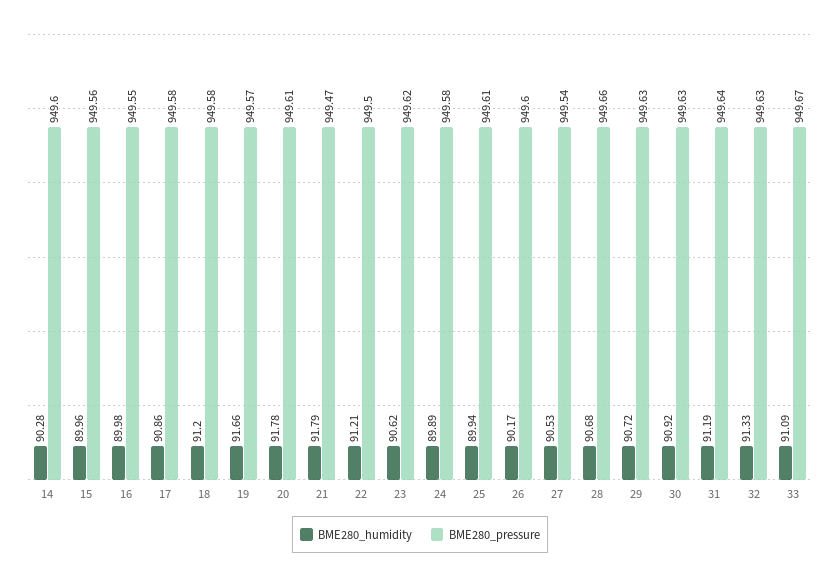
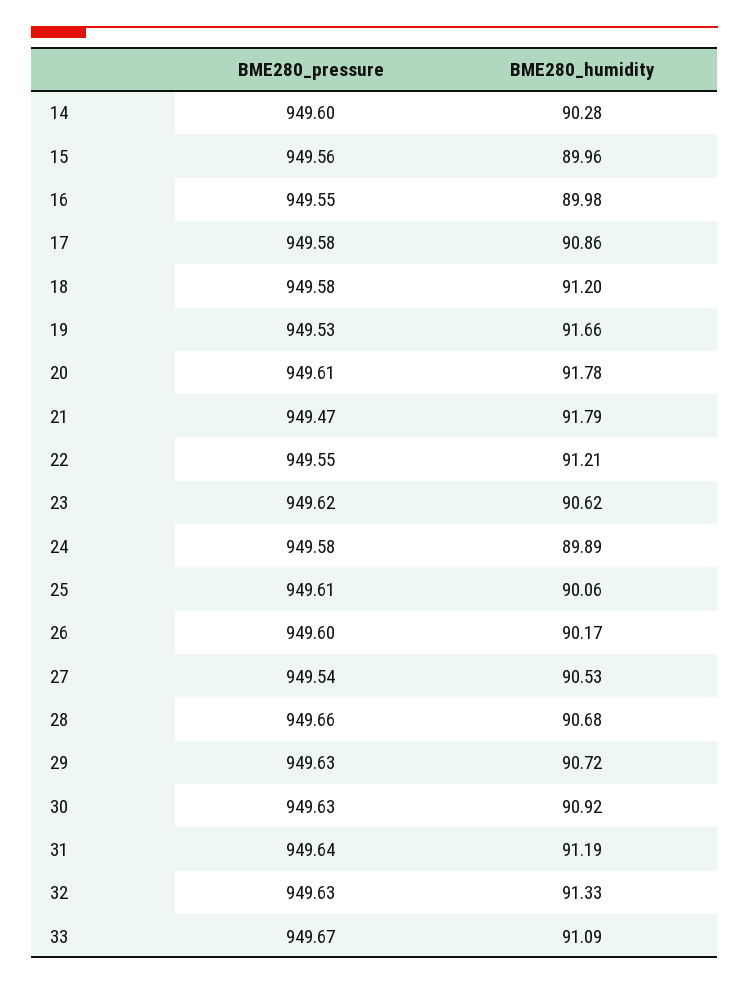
BME280_pressure, 19: 949.57 -> 949.53
BME280_pressure, 22: 949.5 -> 949.55
BME280_humidity, 25: 89.94 -> 90.06

